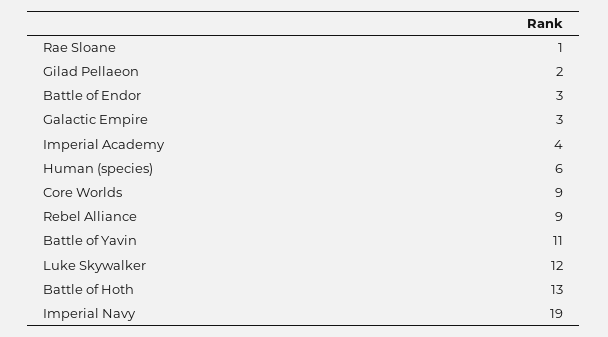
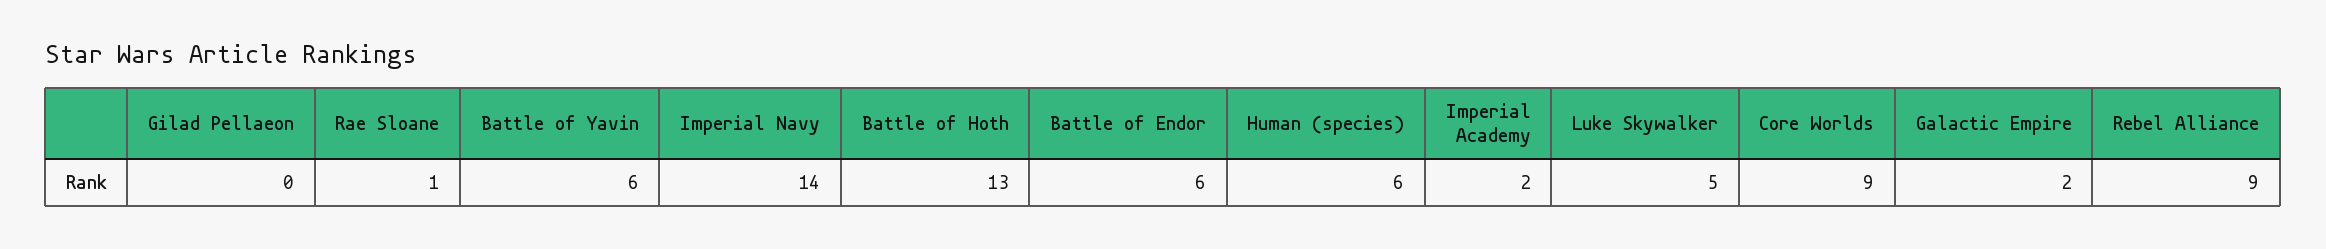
Gilad Pellaeon: 2 -> 0
Battle of Endor: 3 -> 6
Galactic Empire: 3 -> 2
Imperial Academy: 4 -> 2
Battle of Yavin: 11 -> 6
Luke Skywalker: 12 -> 5
Imperial Navy: 19 -> 14

